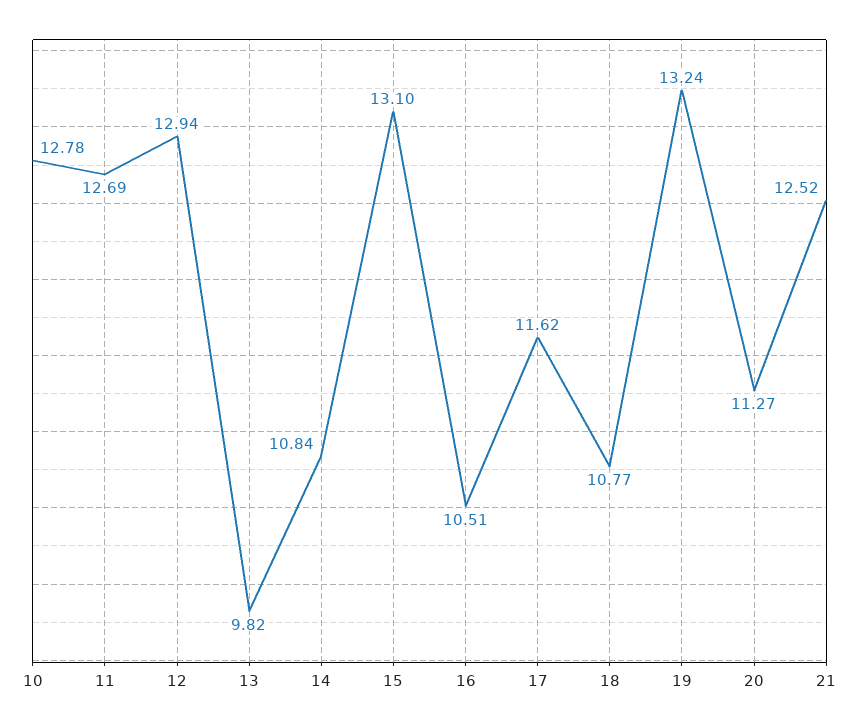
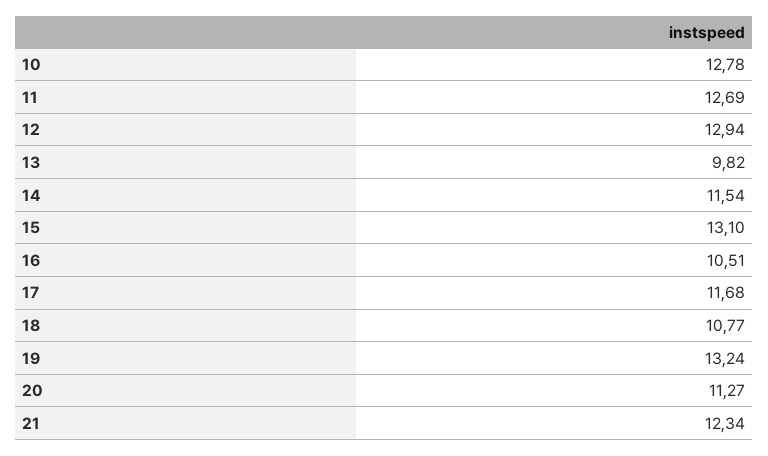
14: 10.84 -> 11.54
17: 11.62 -> 11.68
21: 12.52 -> 12.34

